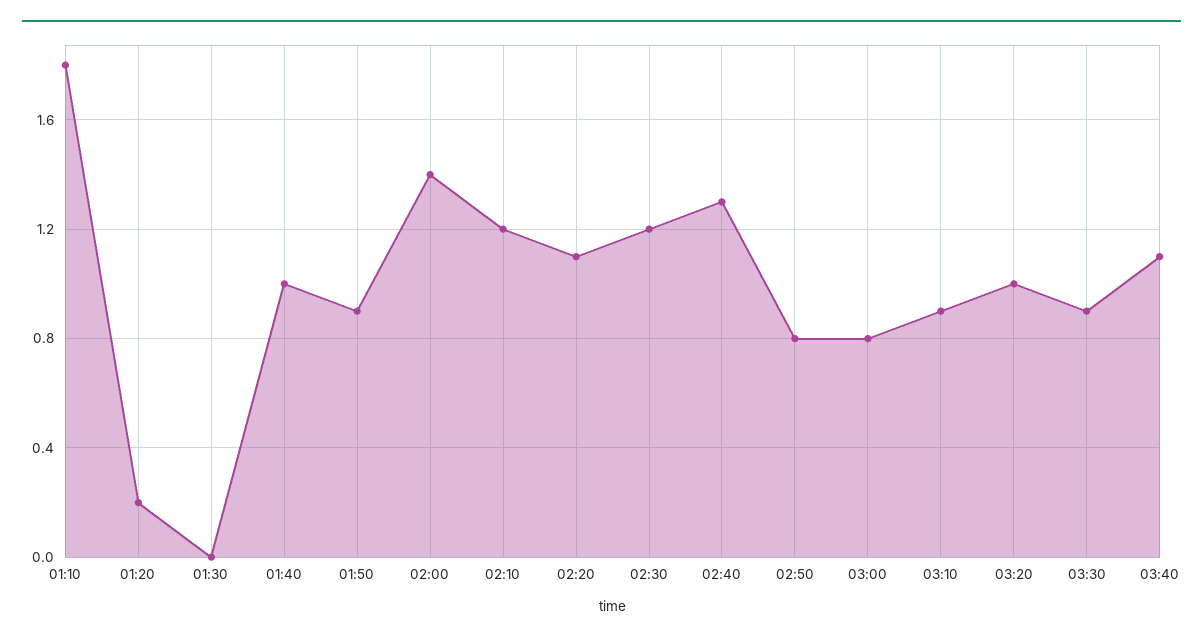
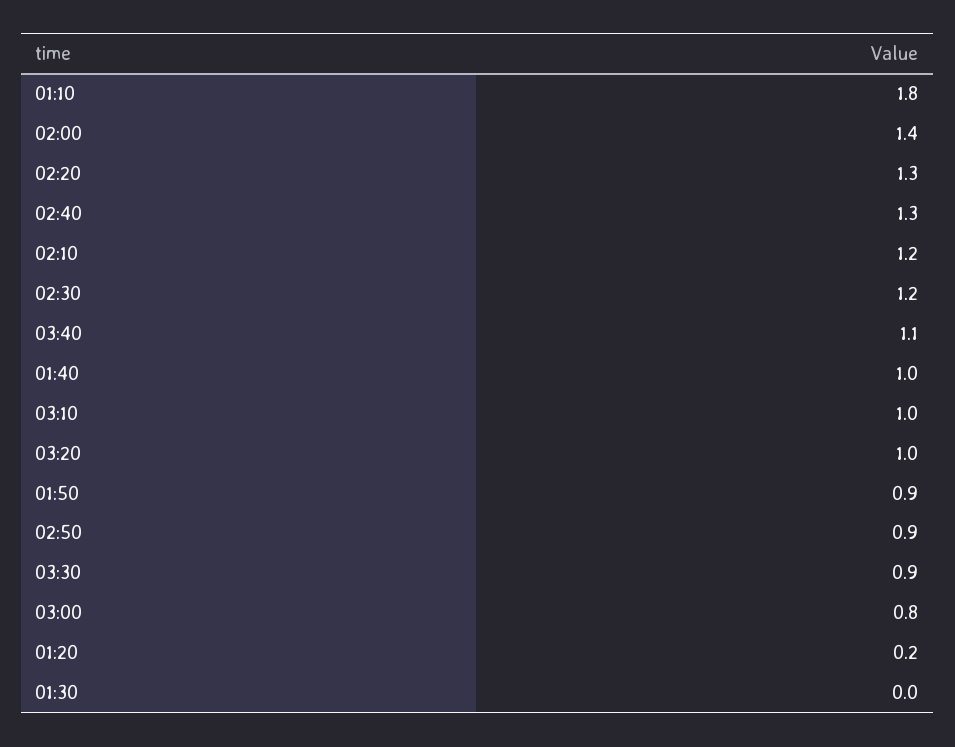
02:20: 1.1 -> 1.3
02:50: 0.8 -> 0.9
03:10: 0.9 -> 1

